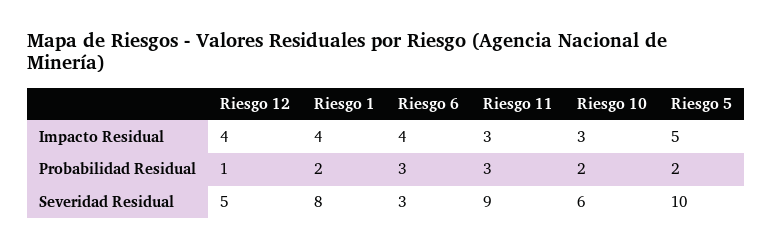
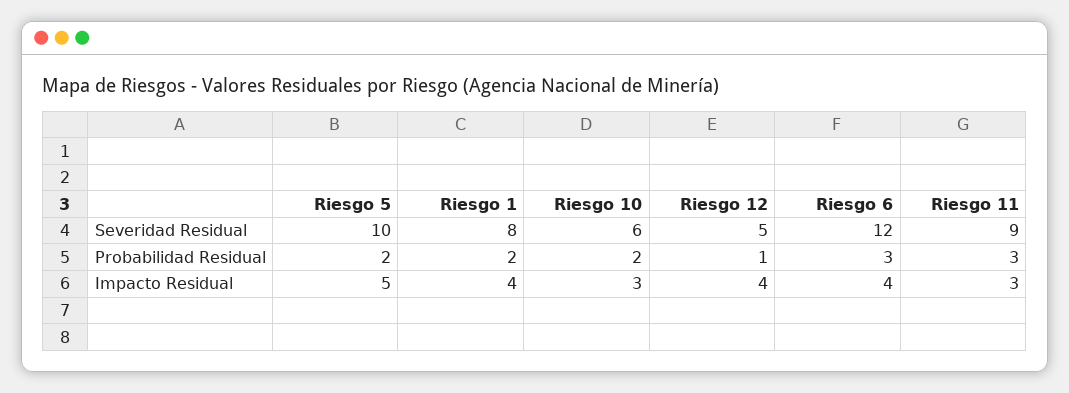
Riesgo 6, Severidad Residual: 3 -> 12

